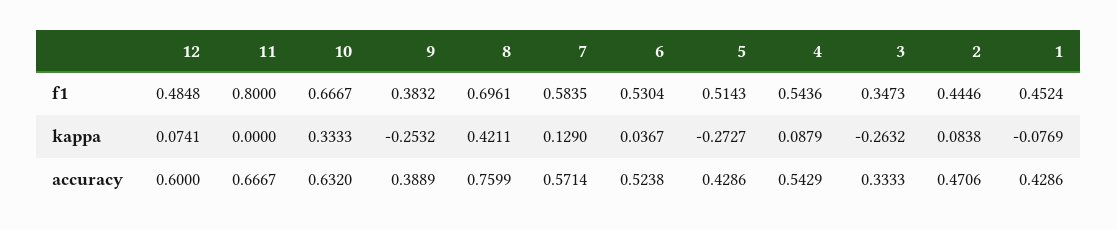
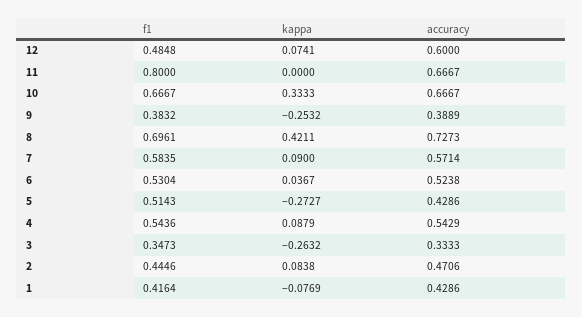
1, f1: 0.4524 -> 0.4164
7, kappa: 0.129 -> 0.09
10, accuracy: 0.632 -> 0.6667
8, accuracy: 0.7599 -> 0.7273

